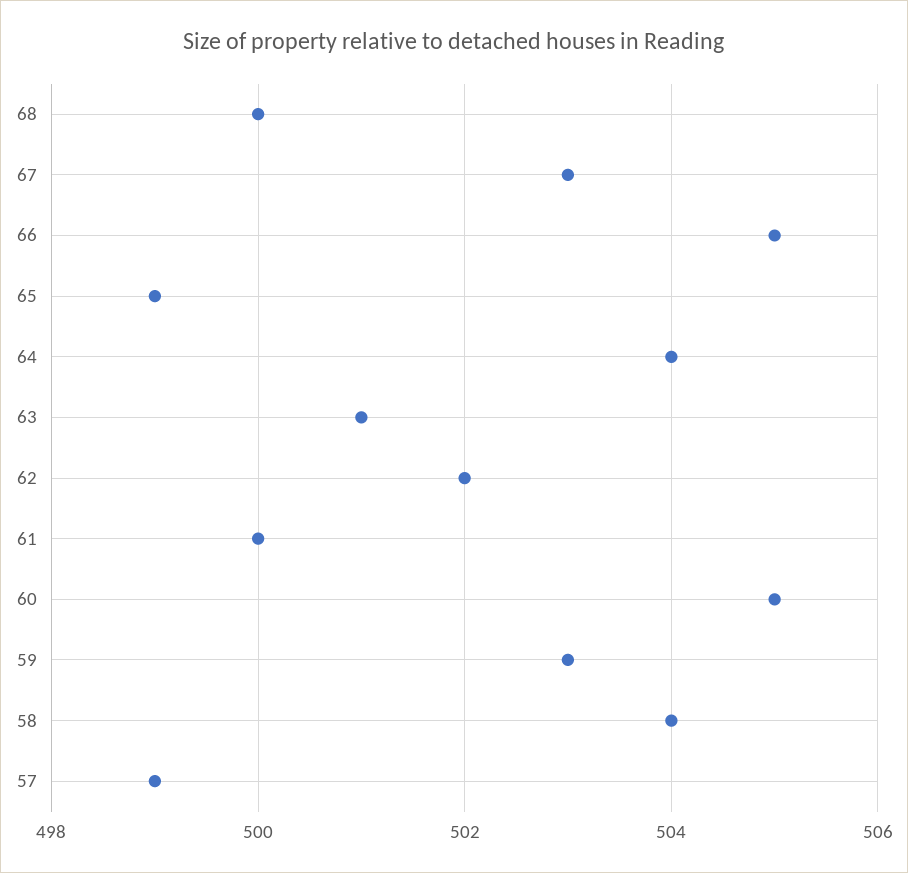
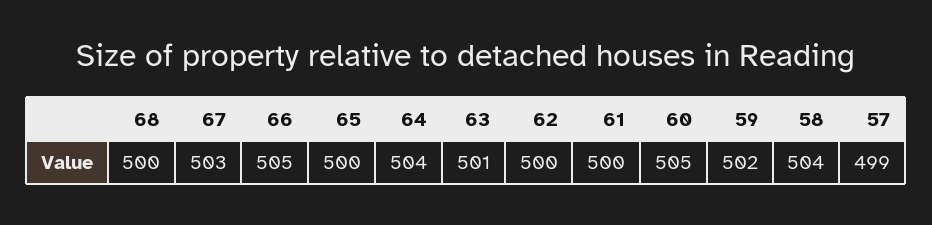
65: 499 -> 500
62: 502 -> 500
59: 503 -> 502

